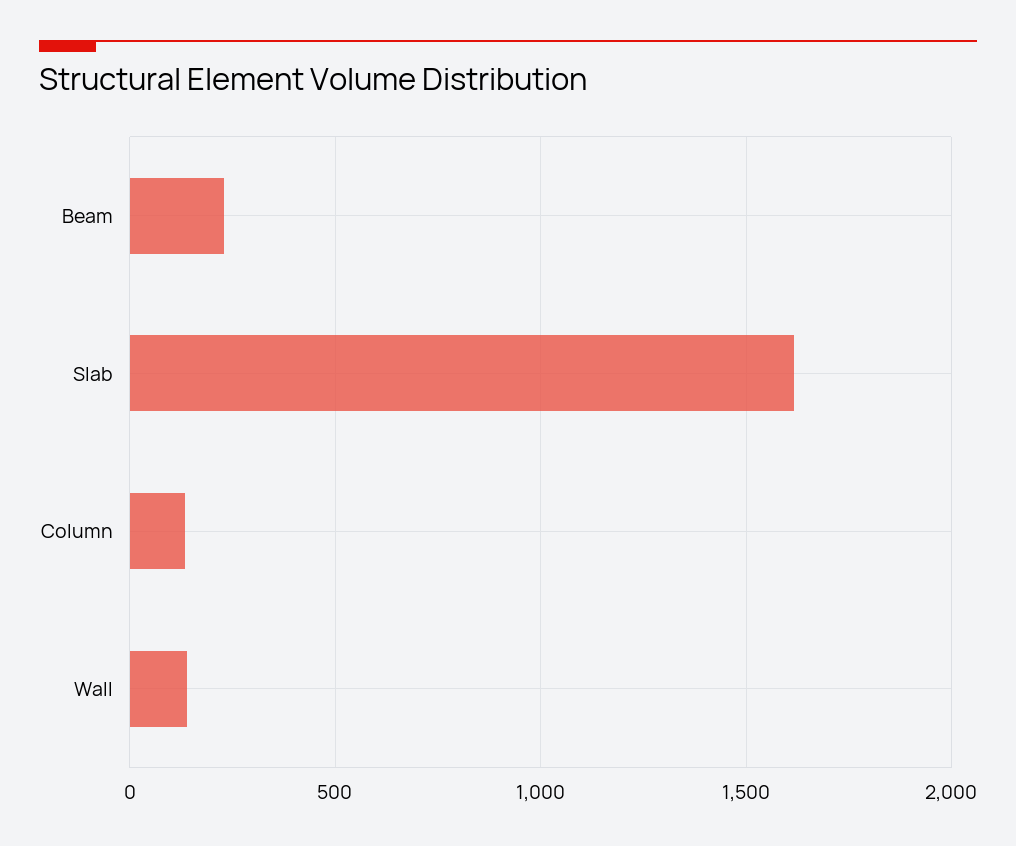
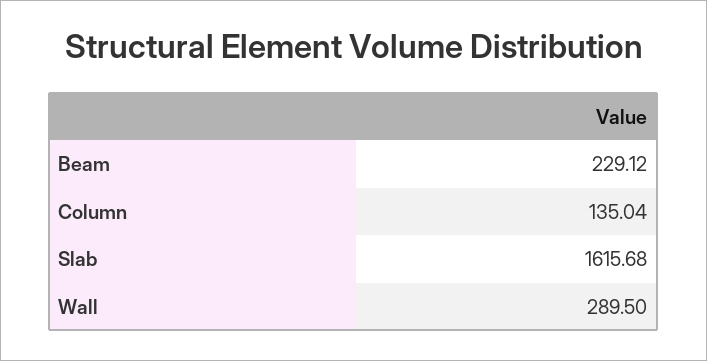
Wall: 150 -> 289.5

